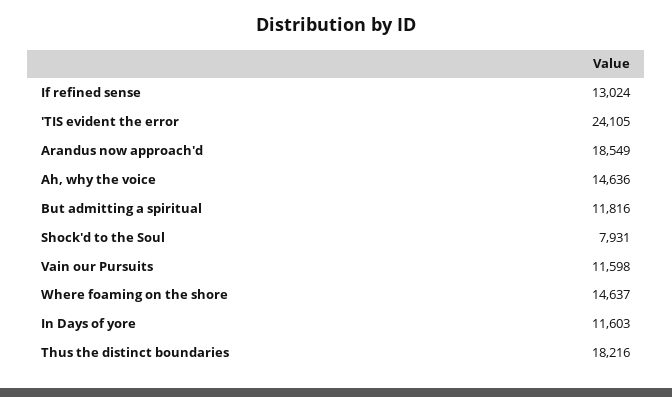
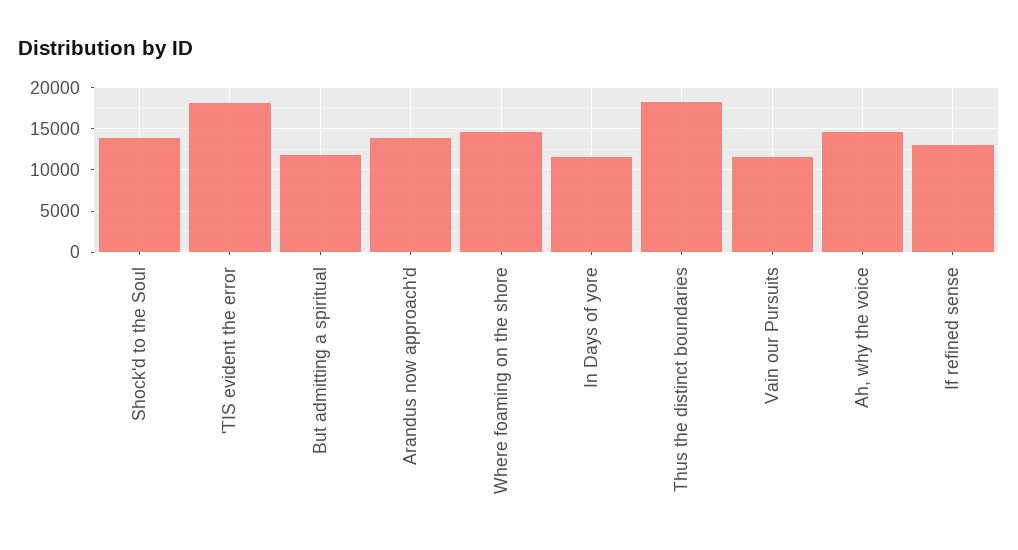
'TIS evident the error: 24105 -> 18000
Arandus now approach'd: 18549 -> 14000
Shock'd to the Soul: 7931 -> 14000

